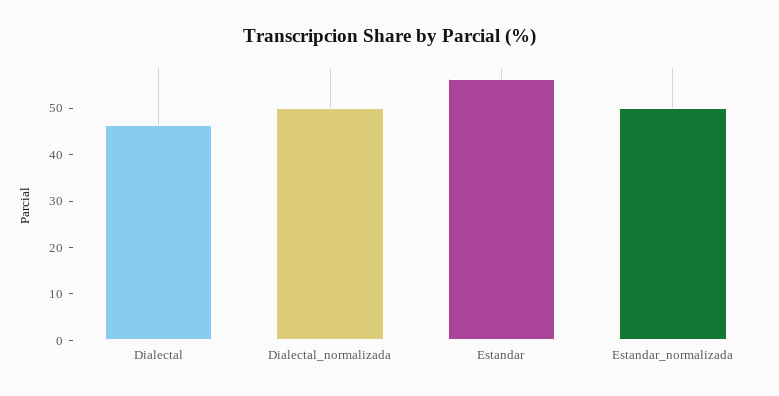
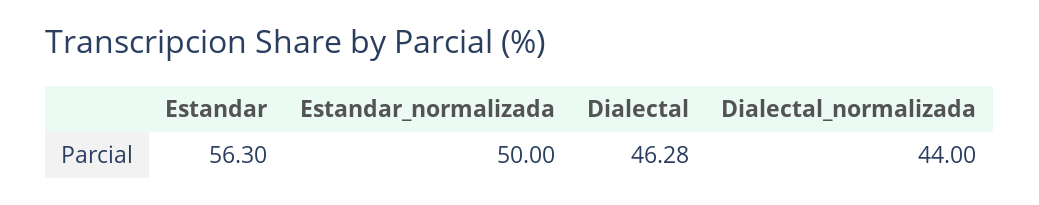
Dialectal_normalizada: 50 -> 44

